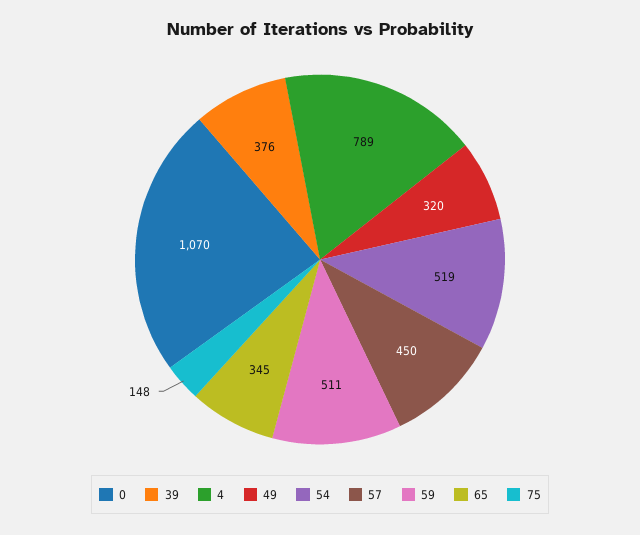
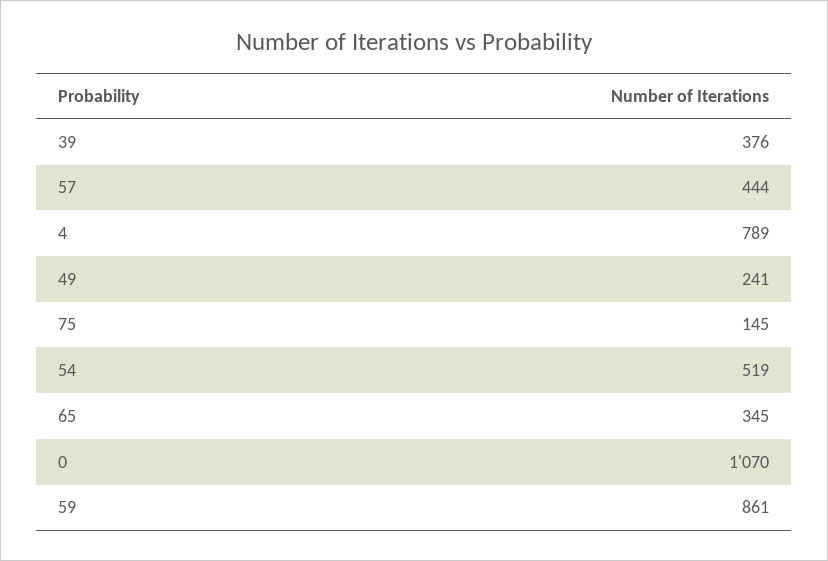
49: 320 -> 241
57: 450 -> 444
59: 511 -> 861
75: 148 -> 145

